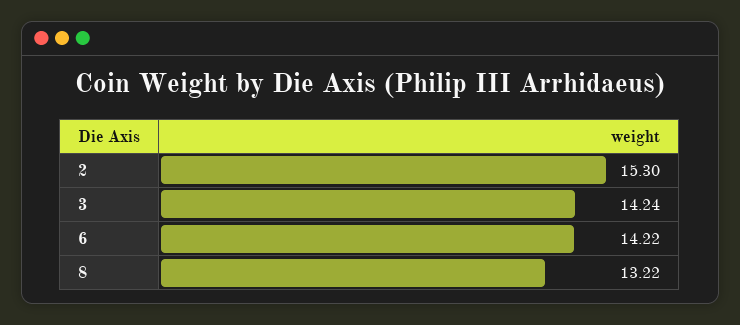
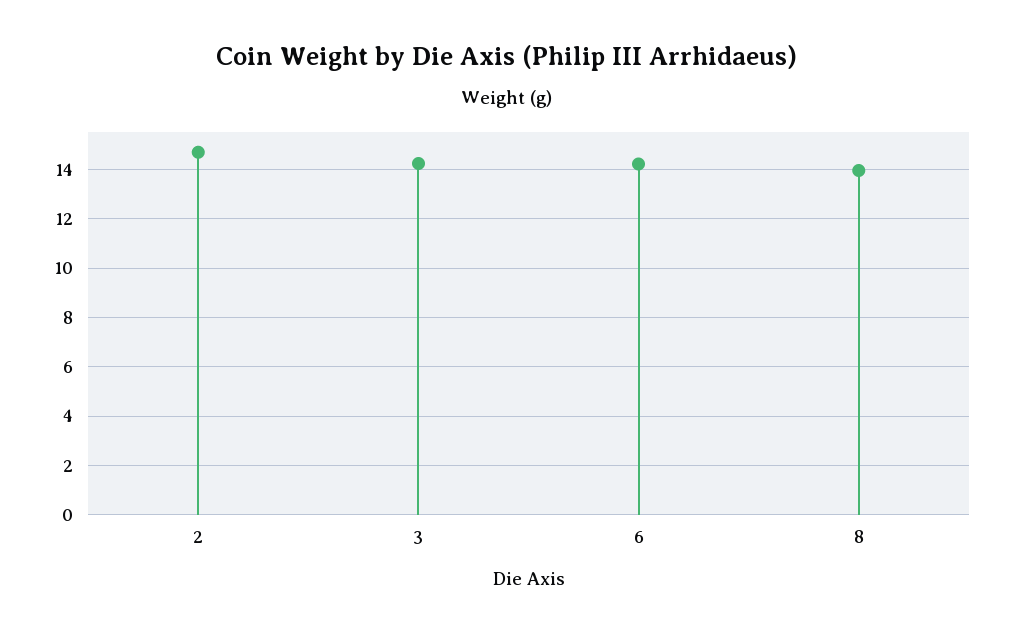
2: 15.3 -> 14.75
8: 13.22 -> 14

